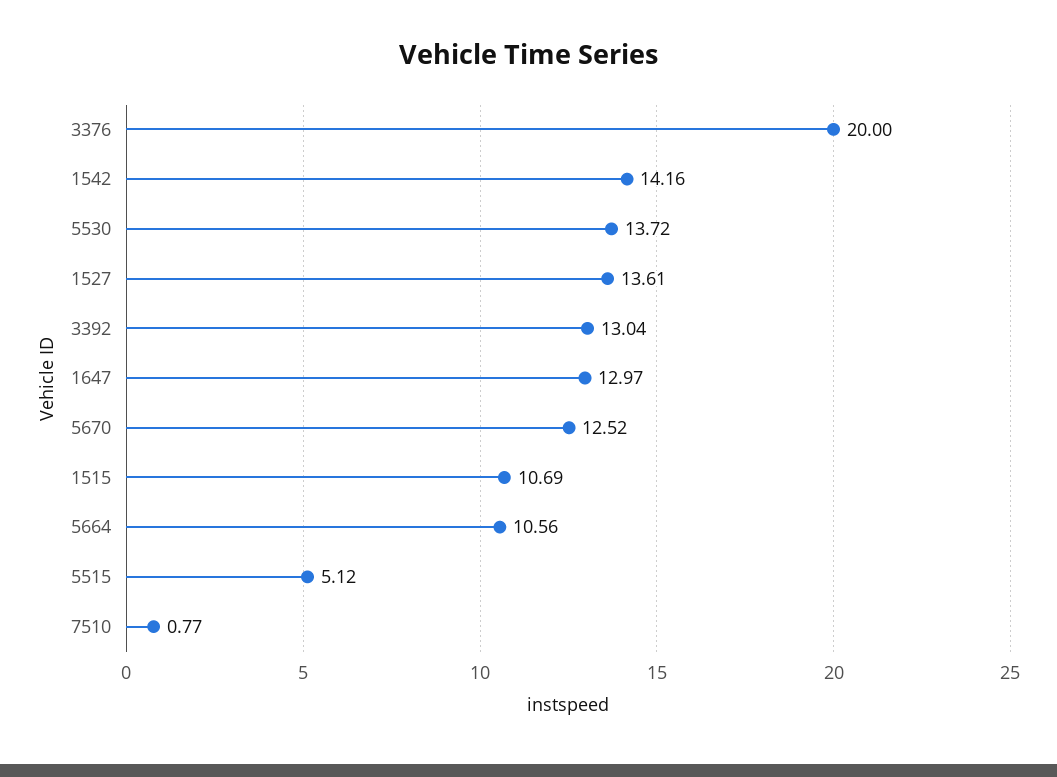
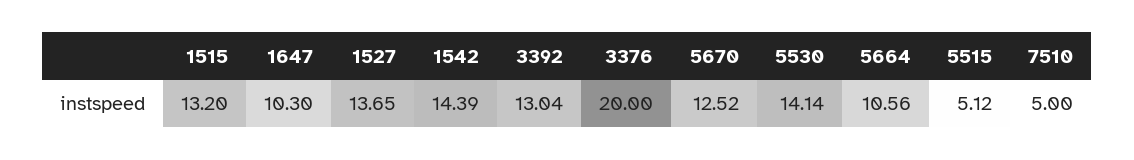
1542: 14.16 -> 14.39
5530: 13.72 -> 14.14
1527: 13.61 -> 13.65
1647: 12.97 -> 10.3
1515: 10.69 -> 13.2
7510: 0.77 -> 5

